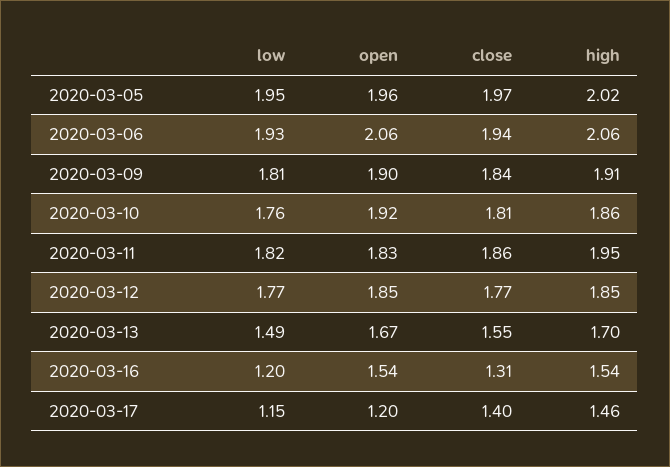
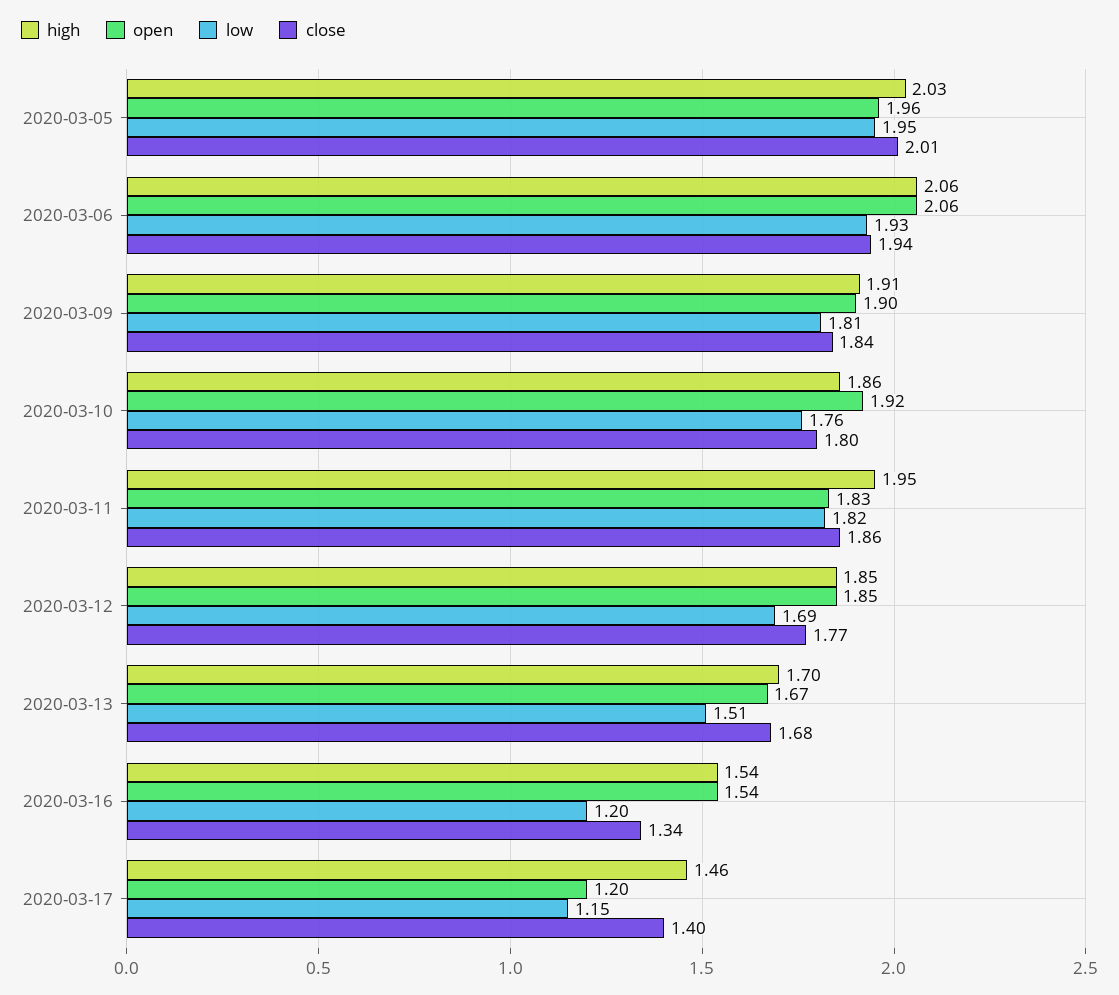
close, 2020-03-05: 1.97 -> 2.01
high, 2020-03-05: 2.02 -> 2.03
close, 2020-03-10: 1.81 -> 1.8
low, 2020-03-12: 1.77 -> 1.69
low, 2020-03-13: 1.49 -> 1.51
close, 2020-03-13: 1.55 -> 1.68
close, 2020-03-16: 1.31 -> 1.34

